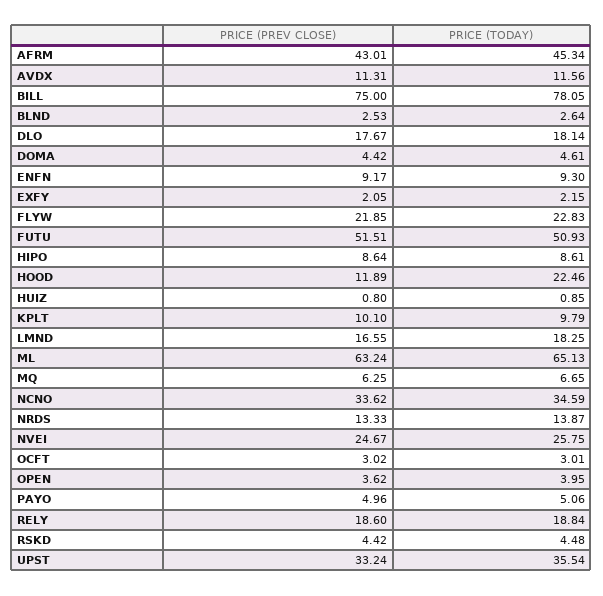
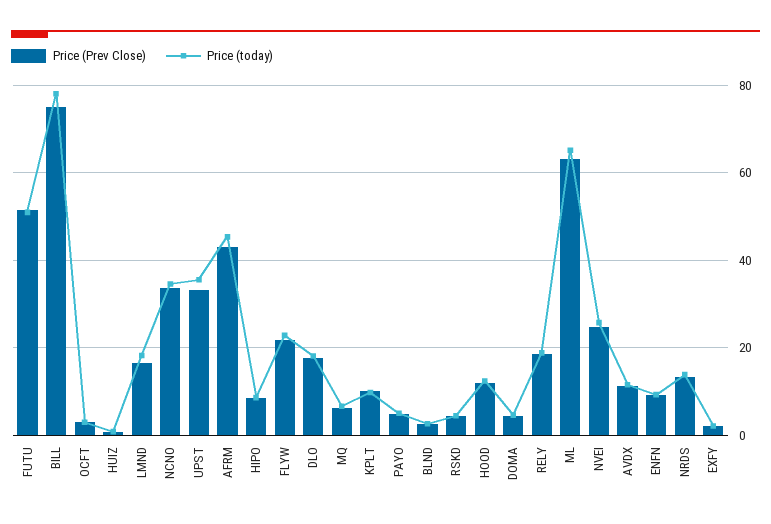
PRICE (TODAY), HOOD: 22.46 -> 12
PRICE (PREV CLOSE), OPEN: 3.62 -> none
PRICE (TODAY), OPEN: 3.95 -> none

